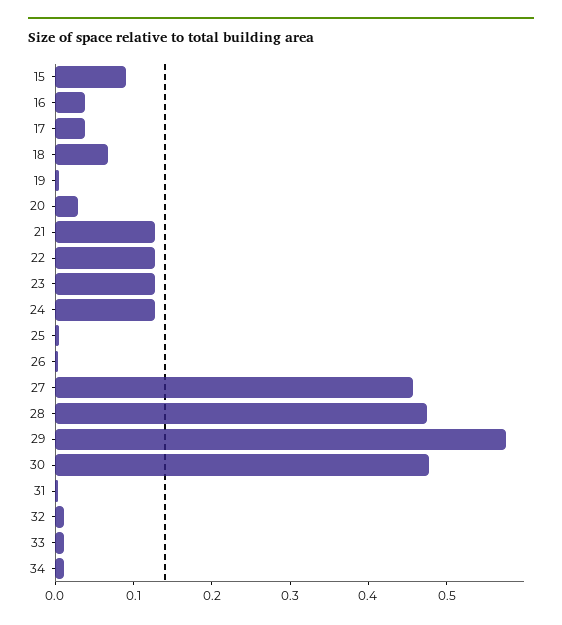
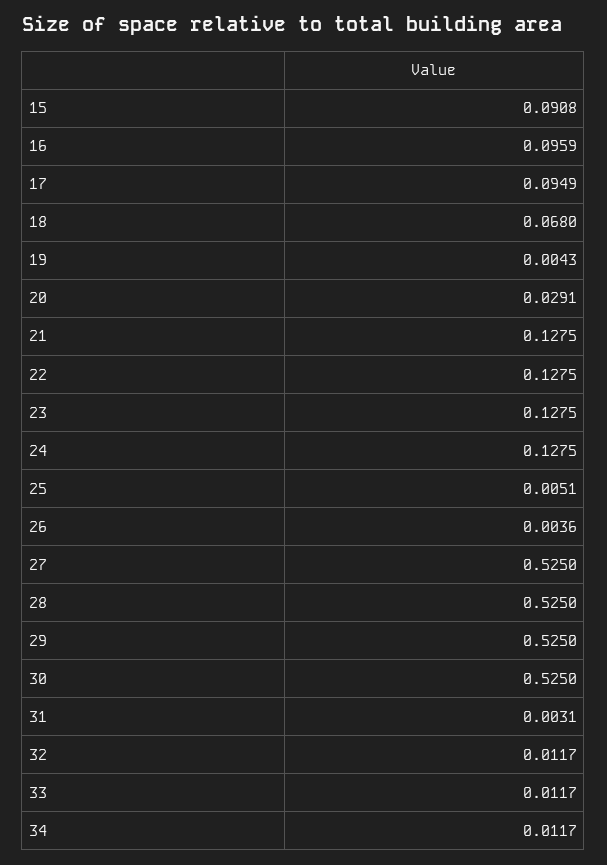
16: 0.04 -> 0.0959
17: 0.04 -> 0.0949
27: 0.46 -> 0.525
28: 0.48 -> 0.525
29: 0.58 -> 0.525
30: 0.48 -> 0.525

